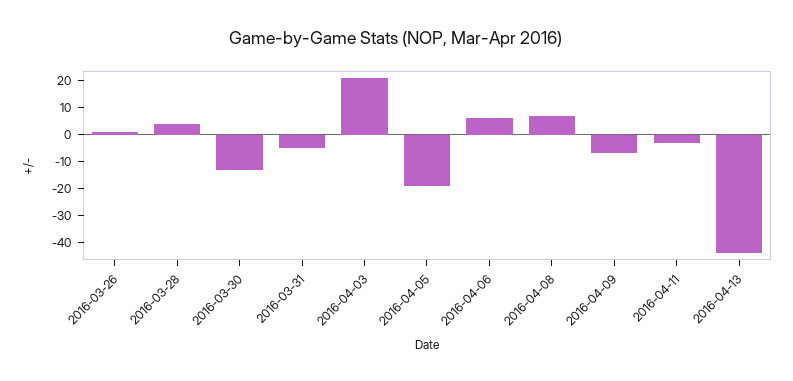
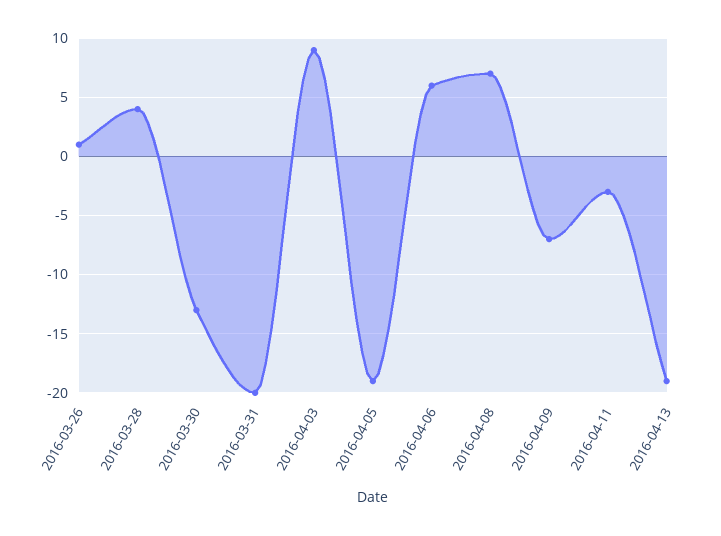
2016-03-31: -5 -> -20
2016-04-03: 20 -> 9
2016-04-13: -45 -> -19

